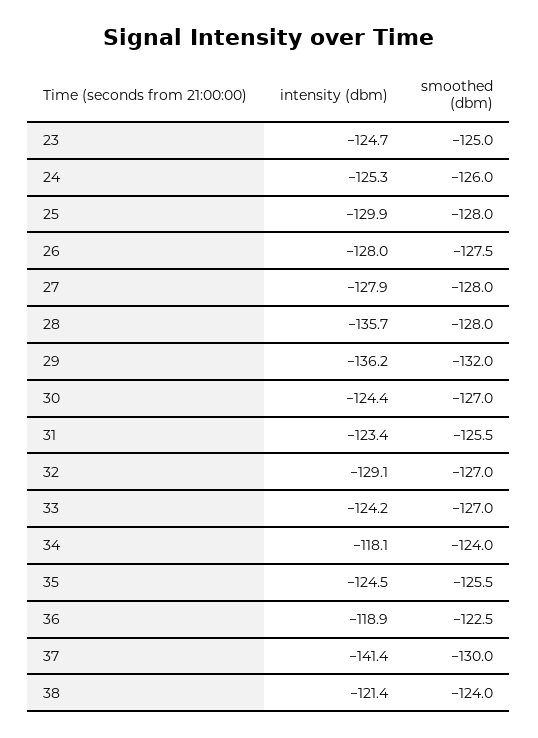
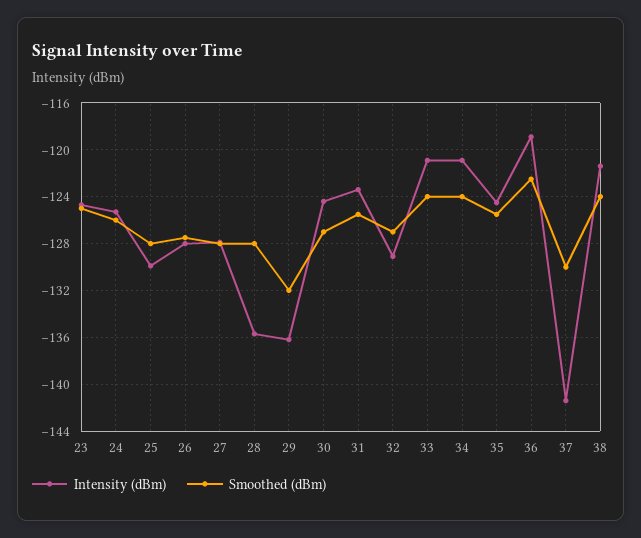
intensity (dbm), 33: -124.2 -> -121
smoothed (dbm), 33: -127 -> -124
intensity (dbm), 34: -118.1 -> -121

